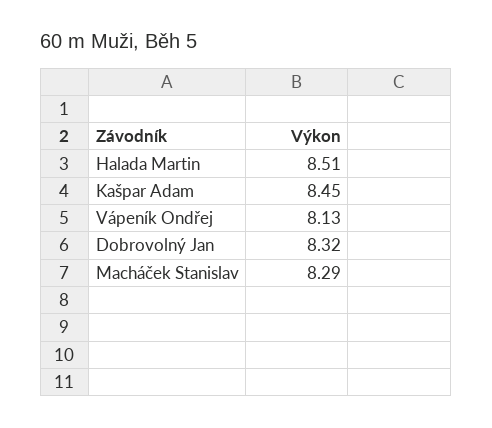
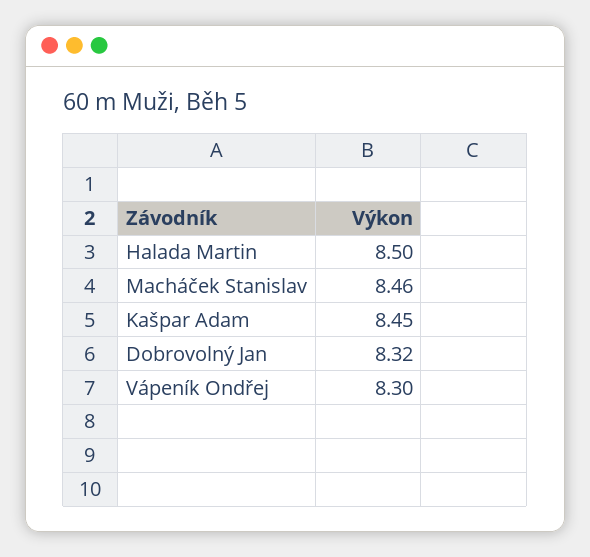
Halada Martin: 8.51 -> 8.5
Vápeník Ondřej: 8.13 -> 8.3
Macháček Stanislav: 8.29 -> 8.46

